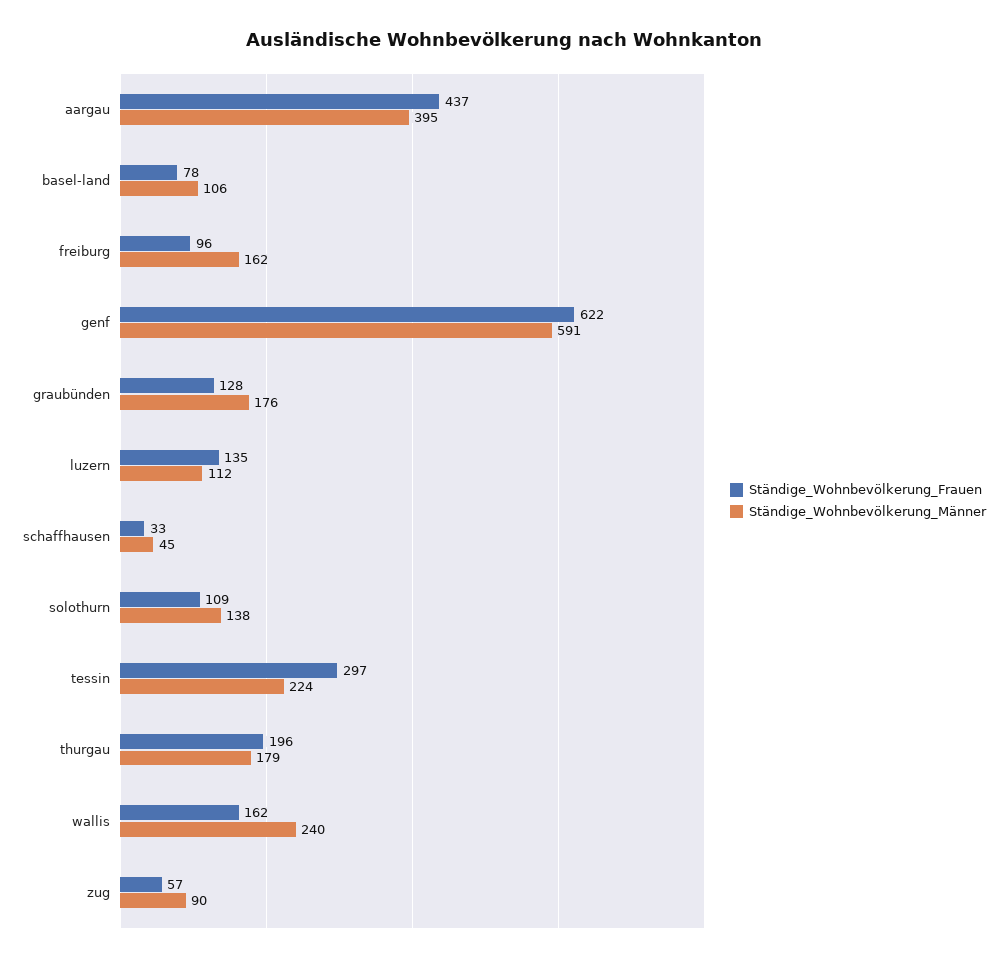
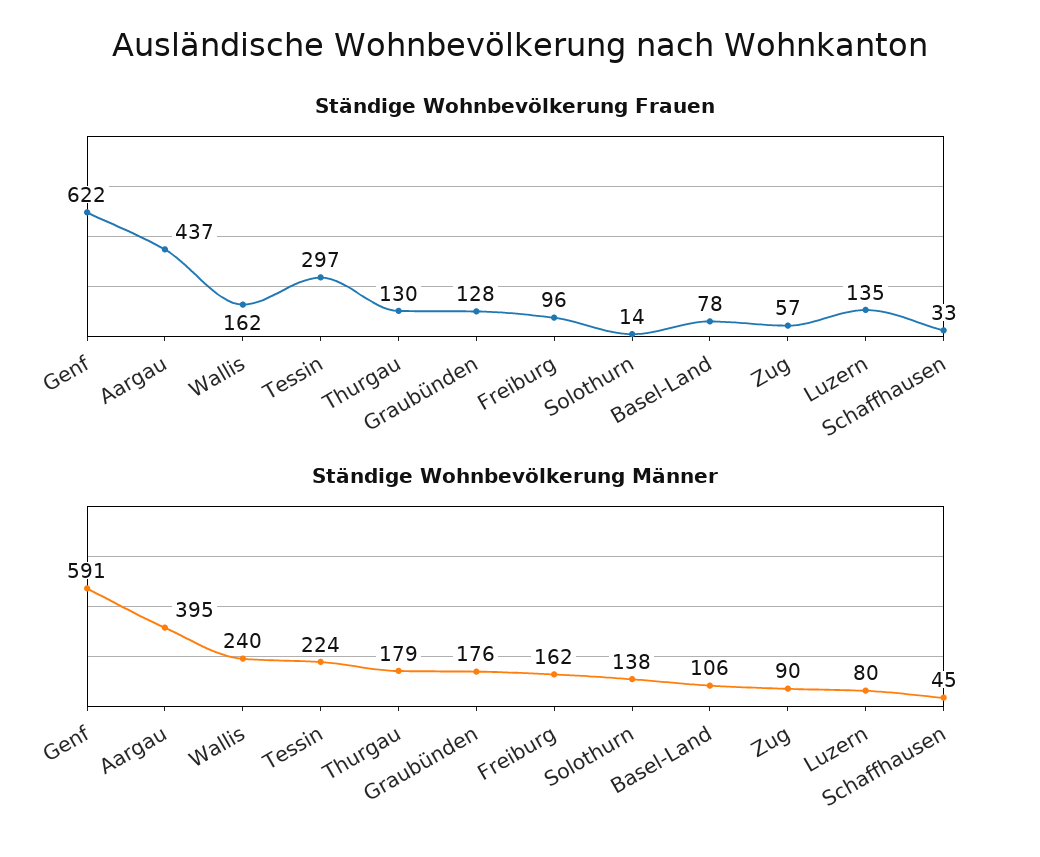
Ständige_Wohnbevölkerung_Männer, luzern: 112 -> 80
Ständige_Wohnbevölkerung_Frauen, solothurn: 109 -> 14
Ständige_Wohnbevölkerung_Frauen, thurgau: 196 -> 130

